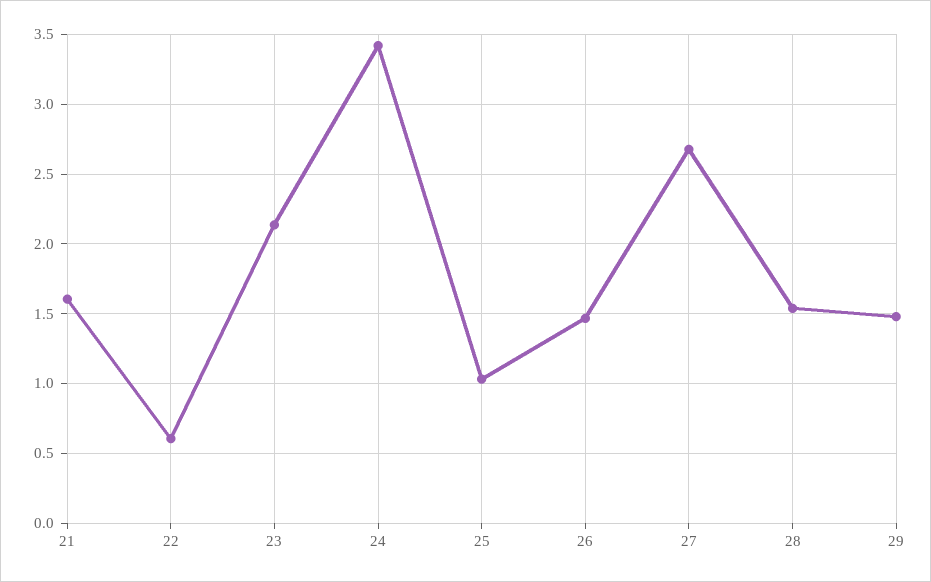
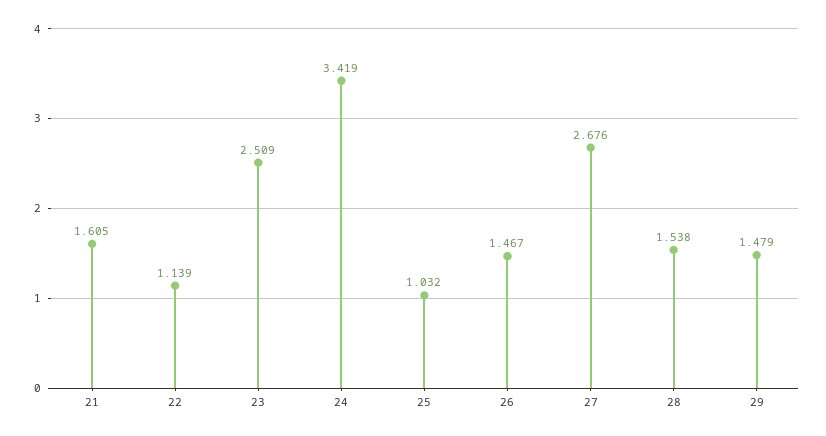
22: 0.6 -> 1.139
23: 2.15 -> 2.509

